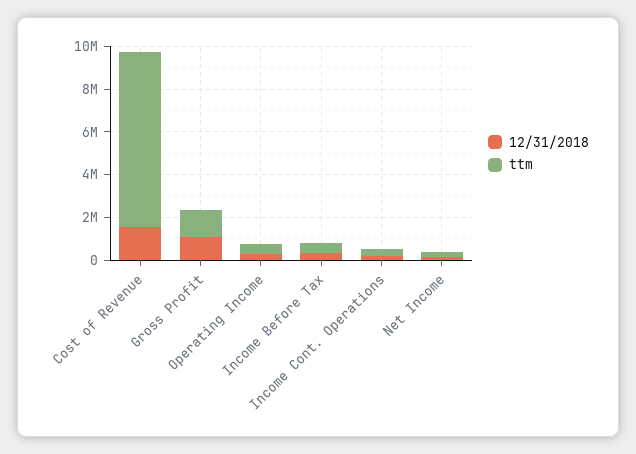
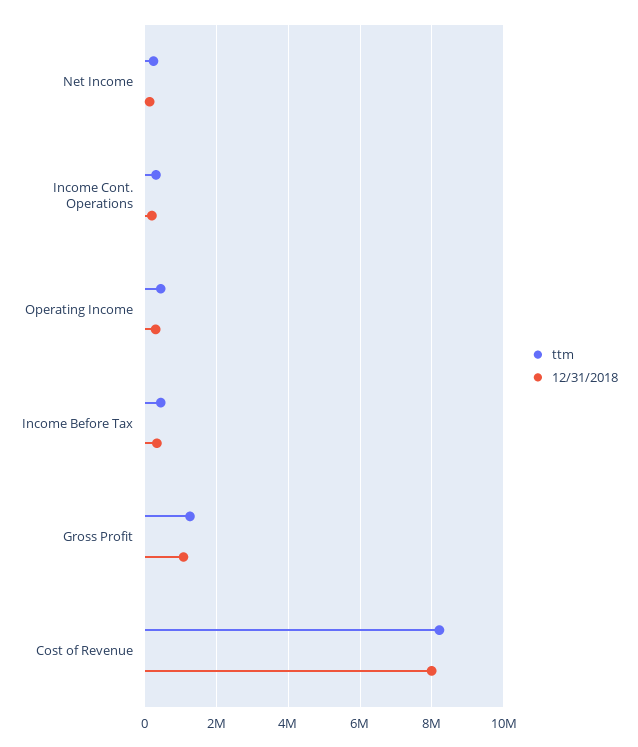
12/31/2018, Cost of Revenue: 1500000 -> 8000000

